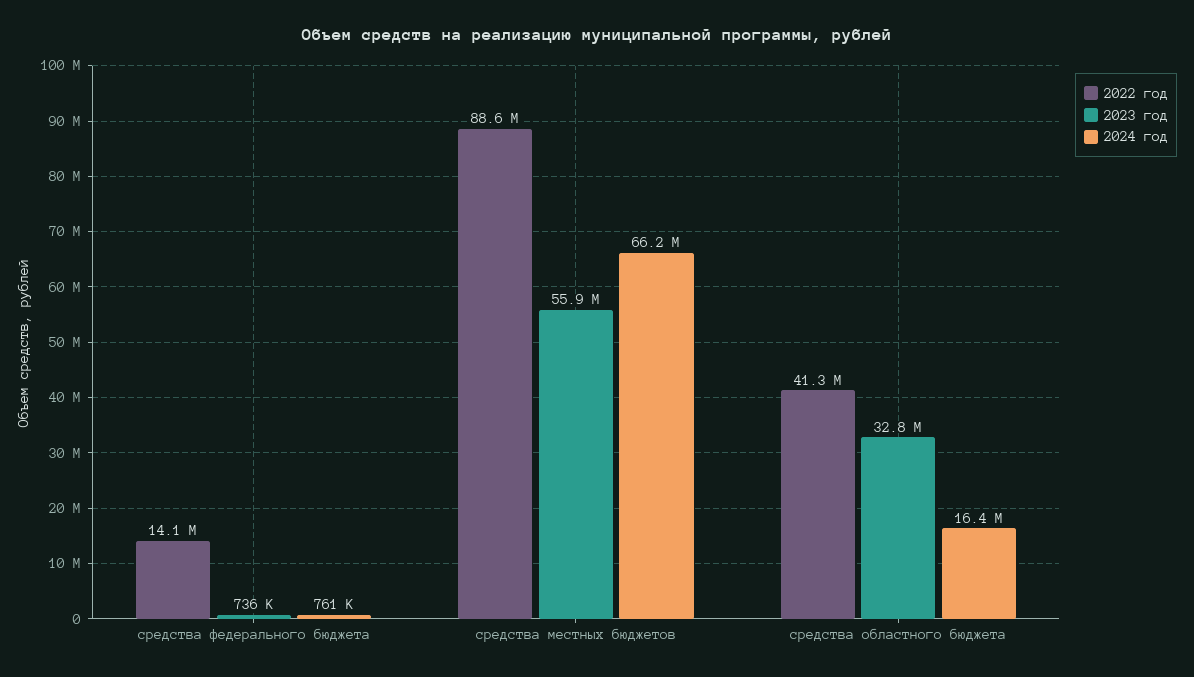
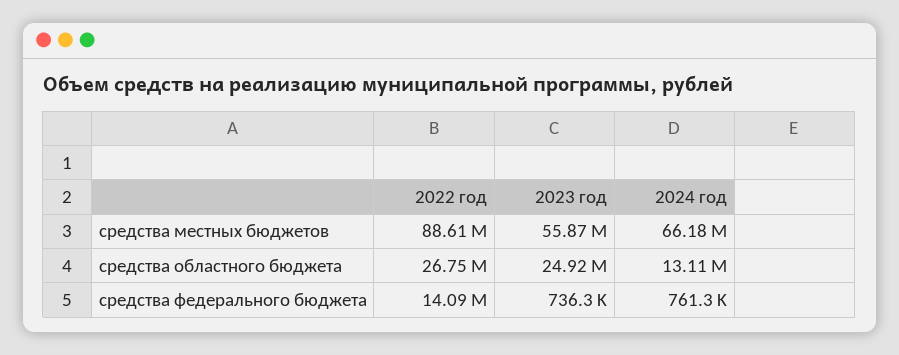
2022 год, средства областного бюджета: 41300000 -> 26750000
2023 год, средства областного бюджета: 32800000 -> 24920000
2024 год, средства областного бюджета: 16400000 -> 13110000

